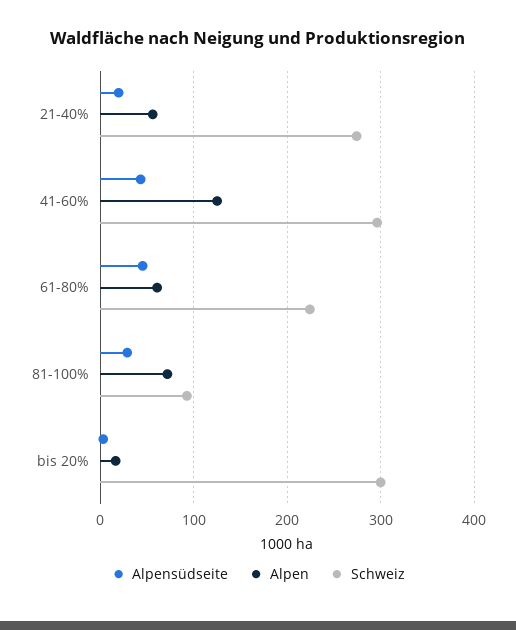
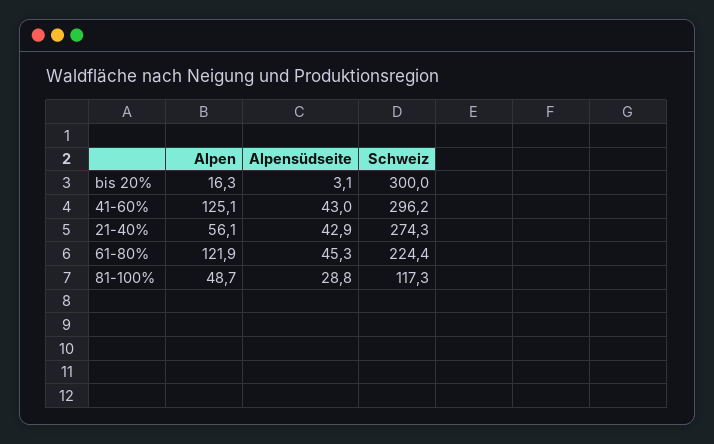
Alpensüdseite, 21-40%: 20 -> 42.9
Alpen, 61-80%: 60 -> 121.9
Alpen, 81-100%: 70 -> 48.7
Schweiz, 81-100%: 90 -> 117.3

